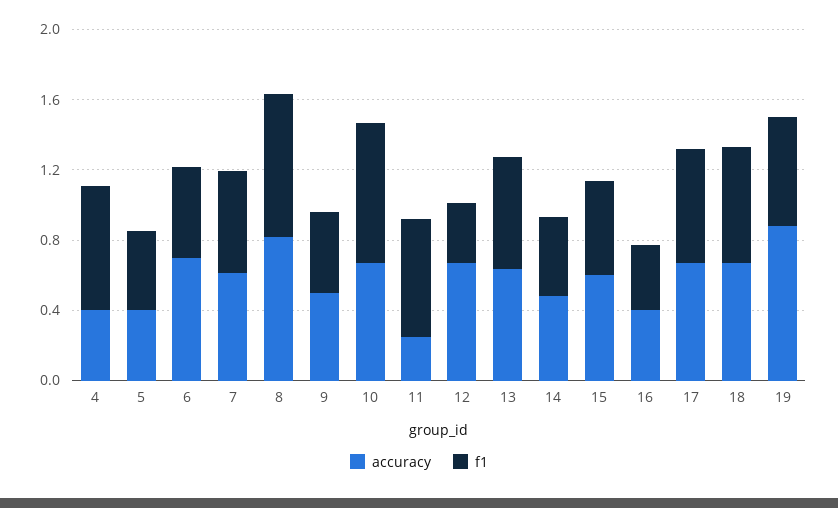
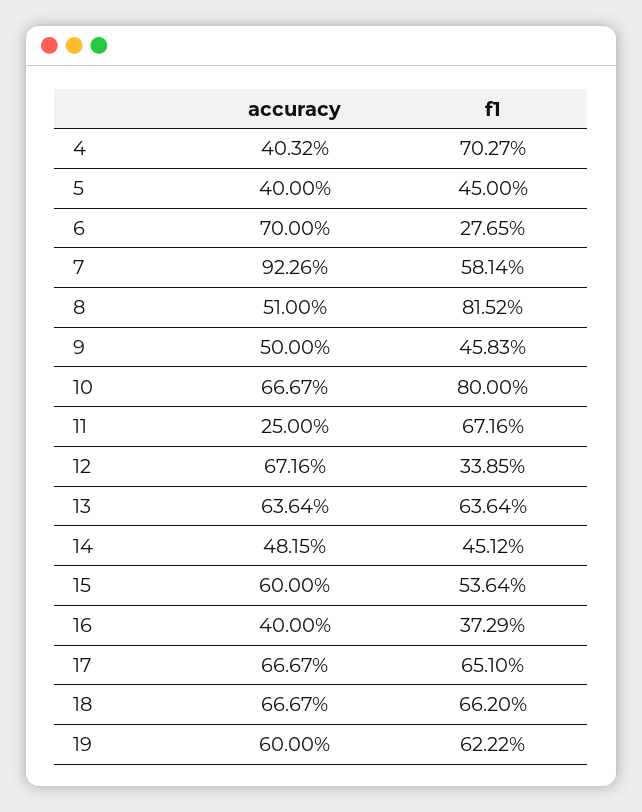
f1, 6: 0.5 -> 0.2765
accuracy, 7: 0.6 -> 0.9226
accuracy, 8: 0.8 -> 0.51
accuracy, 19: 0.9 -> 0.6

